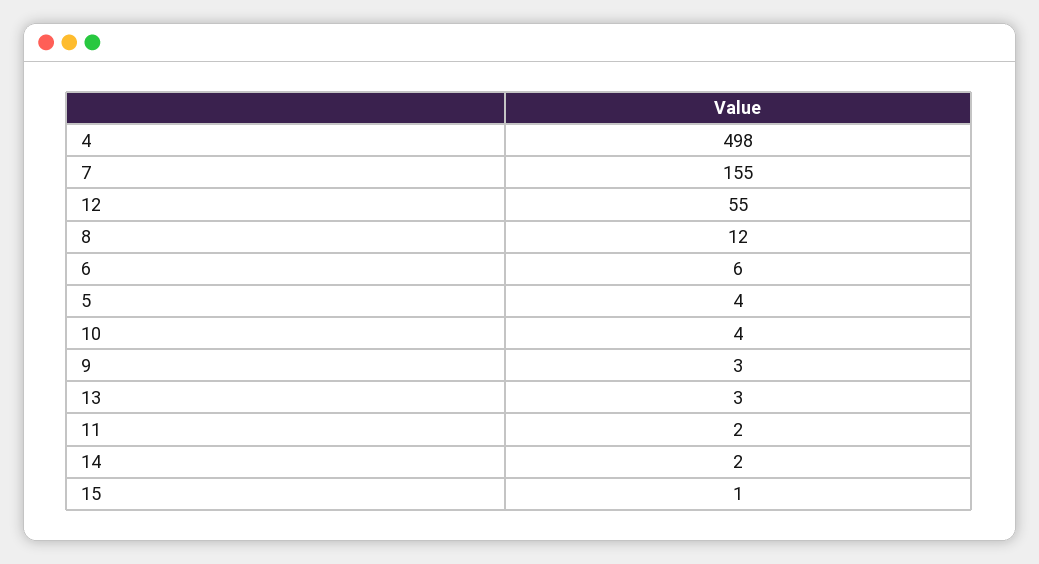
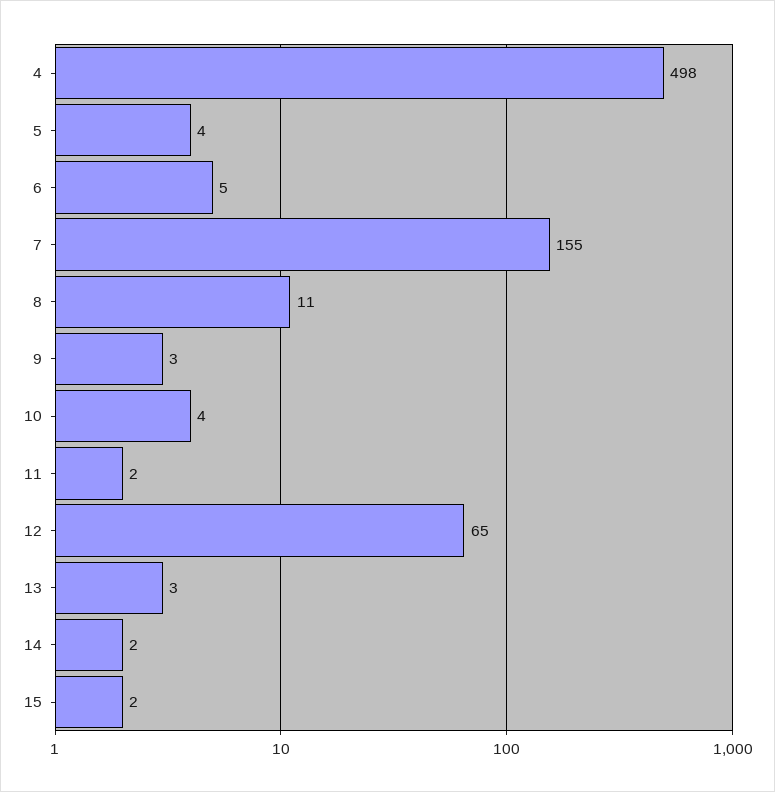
12: 55 -> 65
8: 12 -> 11
6: 6 -> 5
15: 1 -> 2

